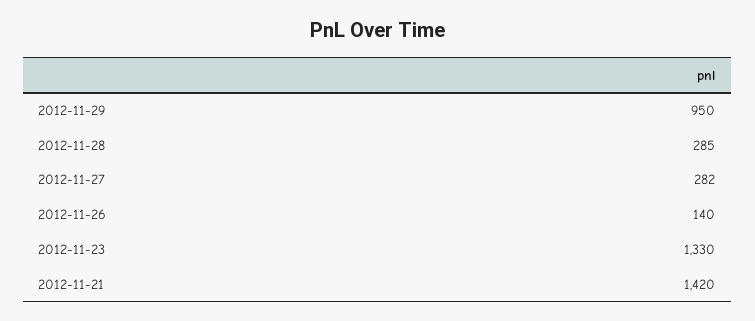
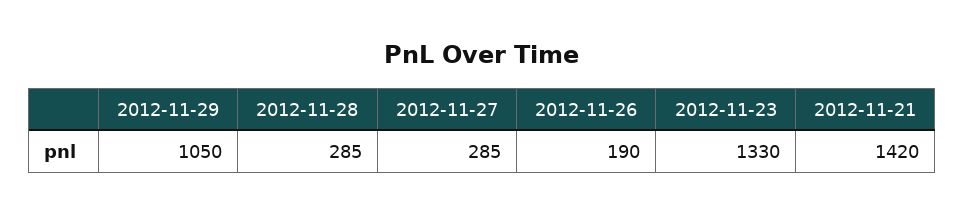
2012-11-29: 950 -> 1050
2012-11-27: 282 -> 285
2012-11-26: 140 -> 190

